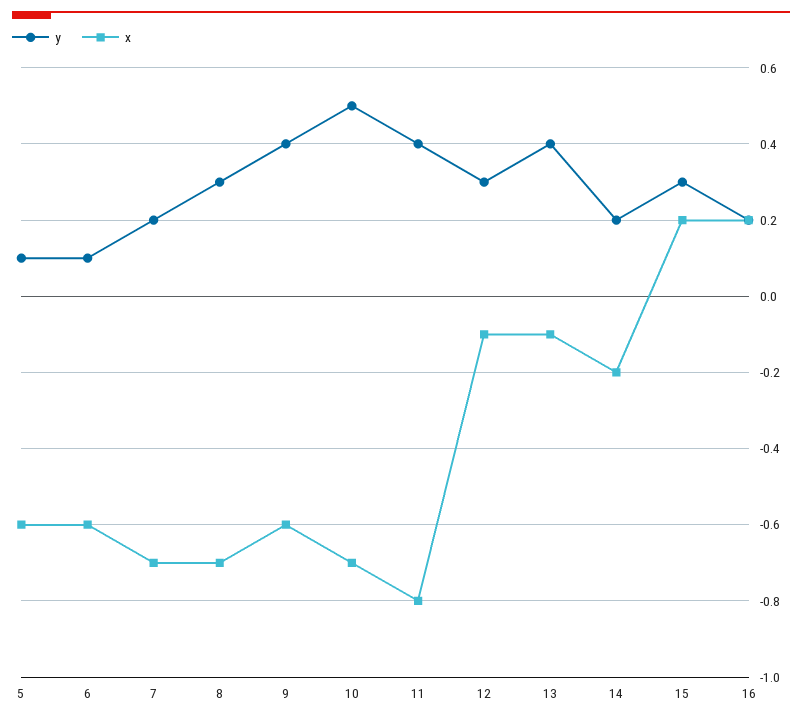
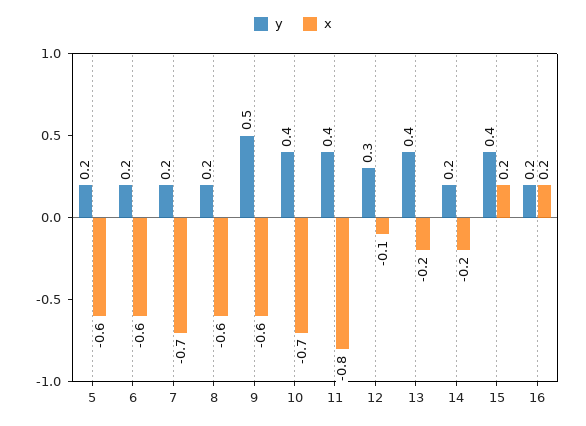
y, 5: 0.1 -> 0.2
y, 6: 0.1 -> 0.2
y, 8: 0.3 -> 0.2
x, 8: -0.7 -> -0.6
y, 9: 0.4 -> 0.5
y, 10: 0.5 -> 0.4
x, 13: -0.1 -> -0.2
y, 15: 0.3 -> 0.4

